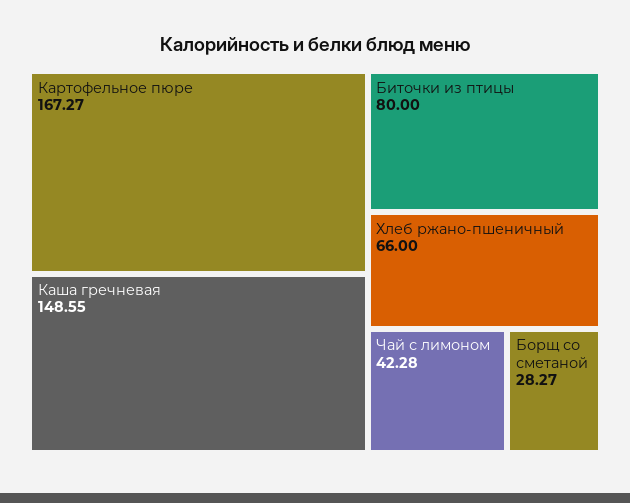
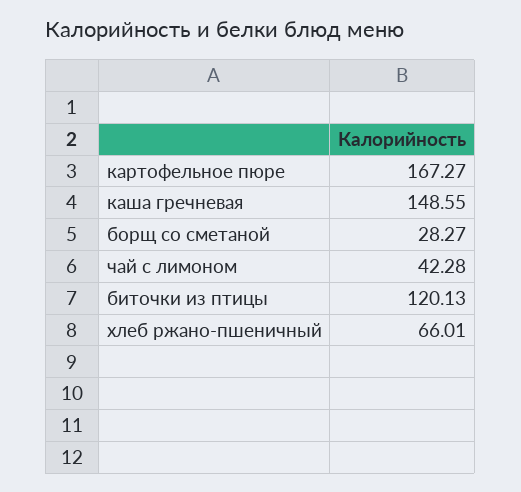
Биточки из птицы: 80 -> 120.13
Хлеб ржано-пшеничный: 66 -> 66.01

